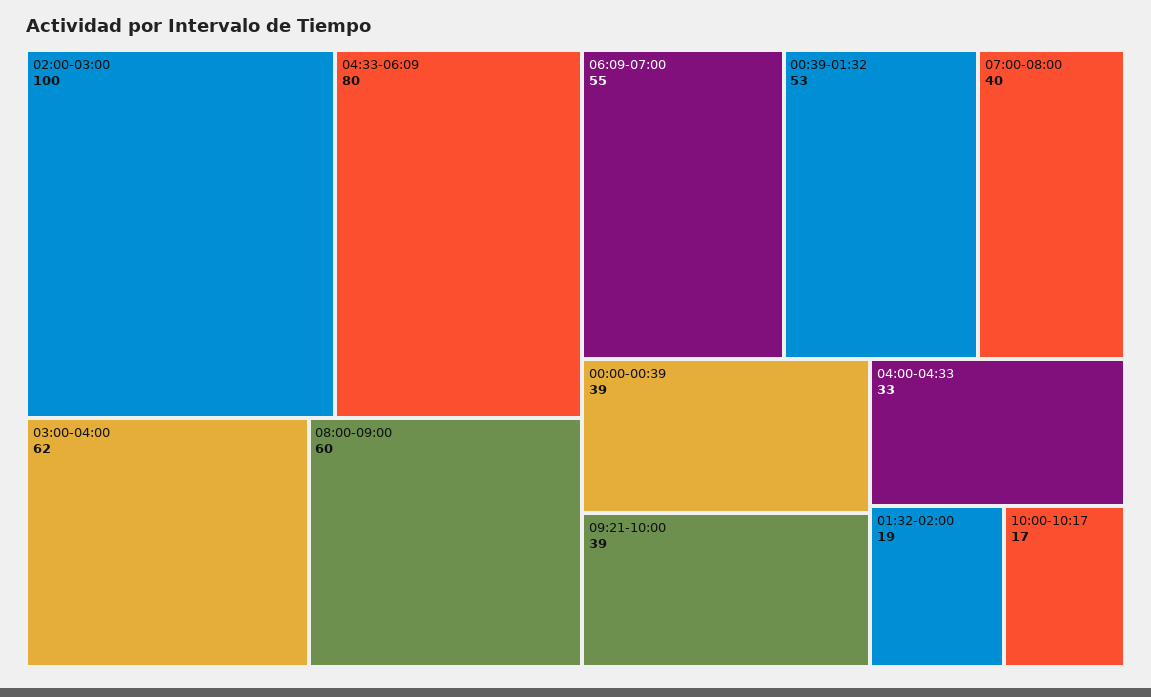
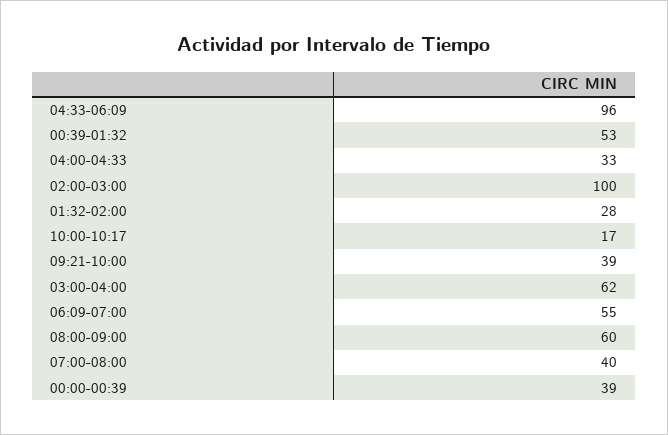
04:33-06:09: 80 -> 96
01:32-02:00: 19 -> 28

